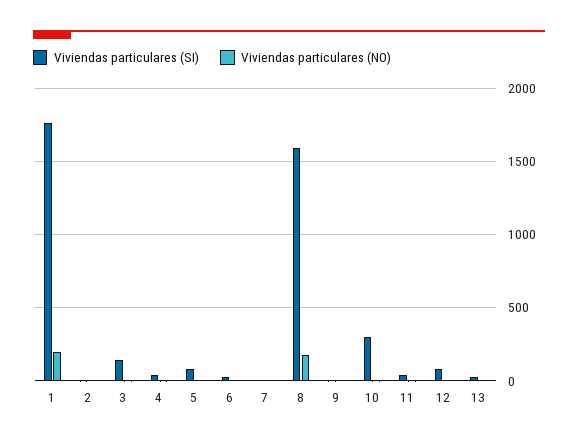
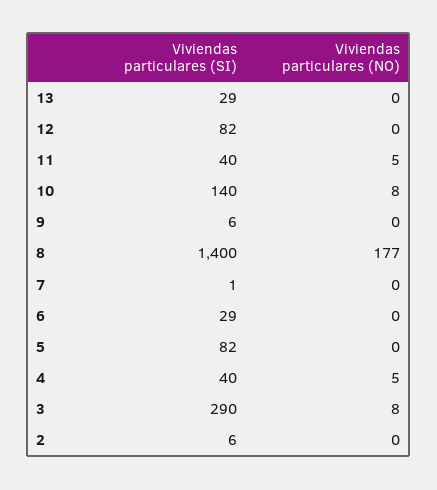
Viviendas particulares (SI), 1: 1750 -> none
Viviendas particulares (NO), 1: 200 -> none
Viviendas particulares (SI), 3: 150 -> 290
Viviendas particulares (SI), 8: 1600 -> 1400
Viviendas particulares (SI), 10: 300 -> 140

